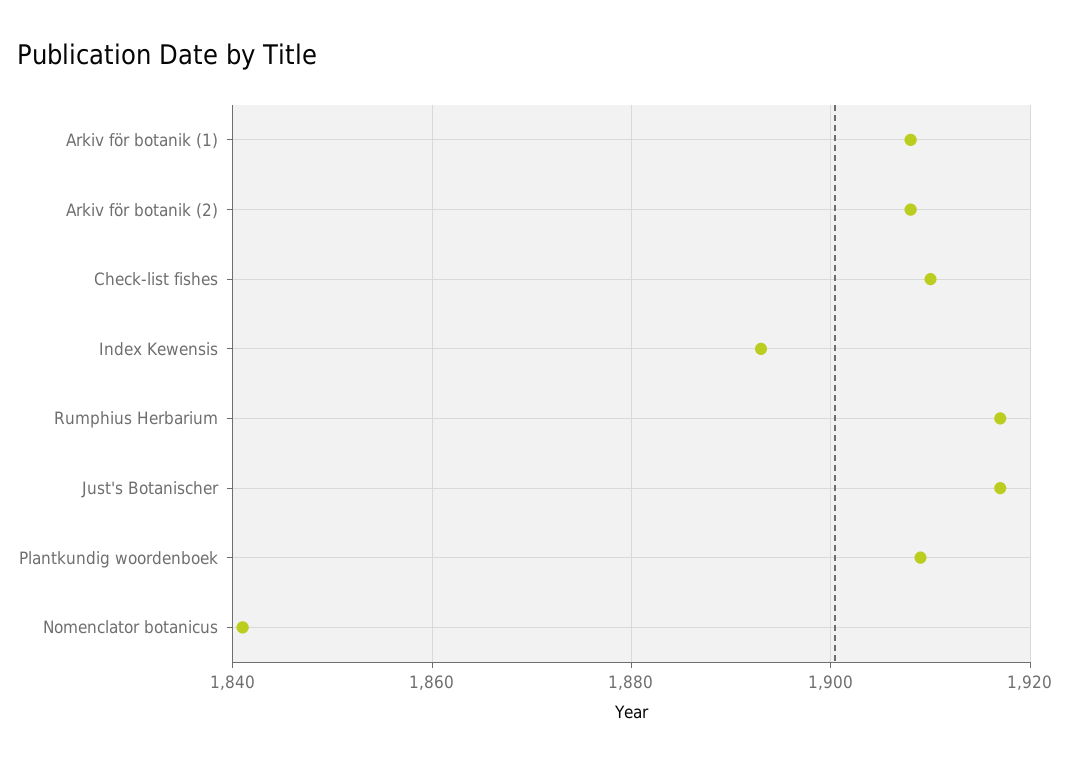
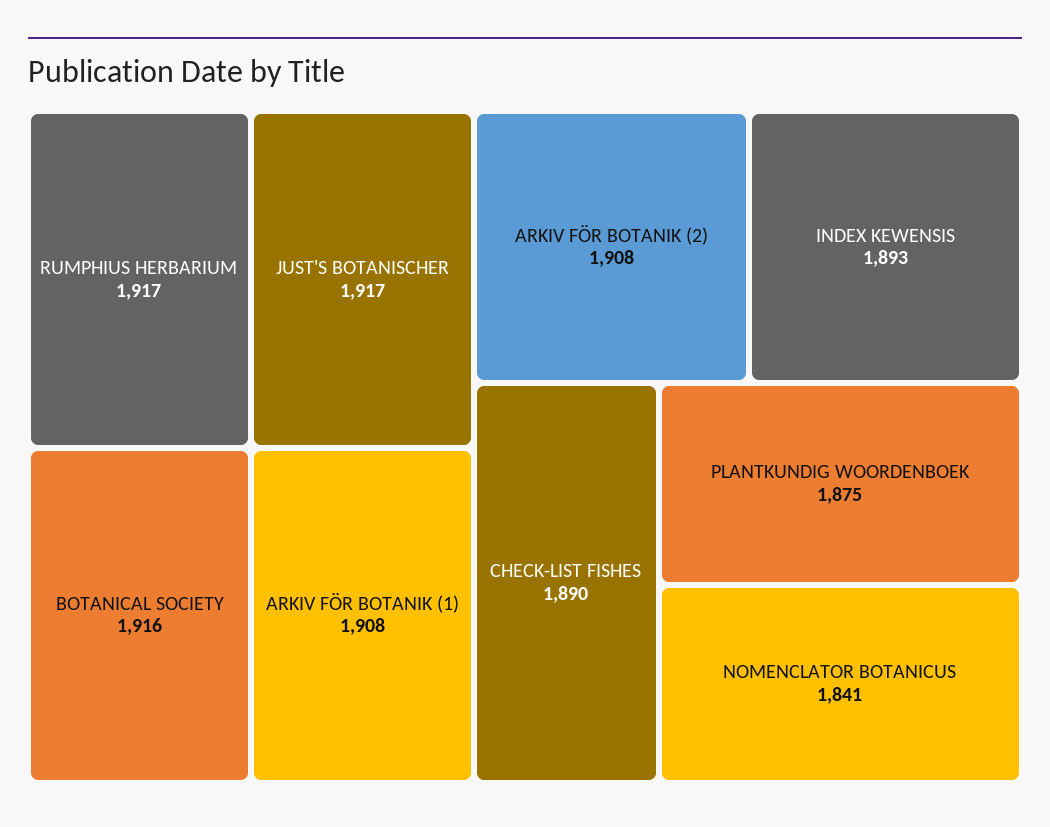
Check-list fishes: 1910 -> 1890
Plantkundig woordenboek: 1910 -> 1875
BOTANICAL SOCIETY: none -> 1916

